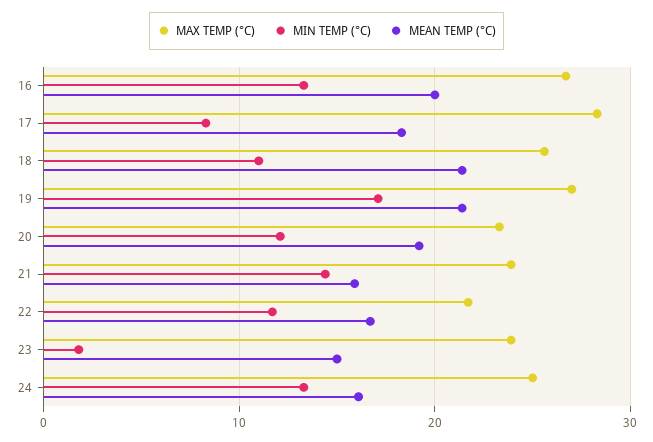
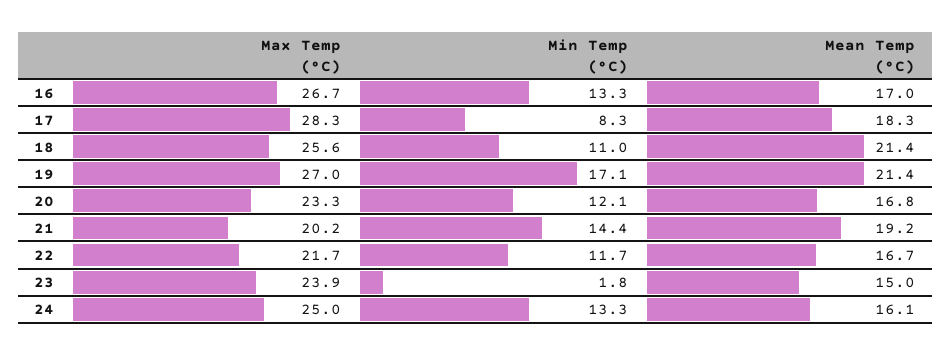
MEAN TEMP (°C), 16: 20 -> 17
MEAN TEMP (°C), 20: 19 -> 16.8
MAX TEMP (°C), 21: 24 -> 20.2
MEAN TEMP (°C), 21: 16 -> 19.2

